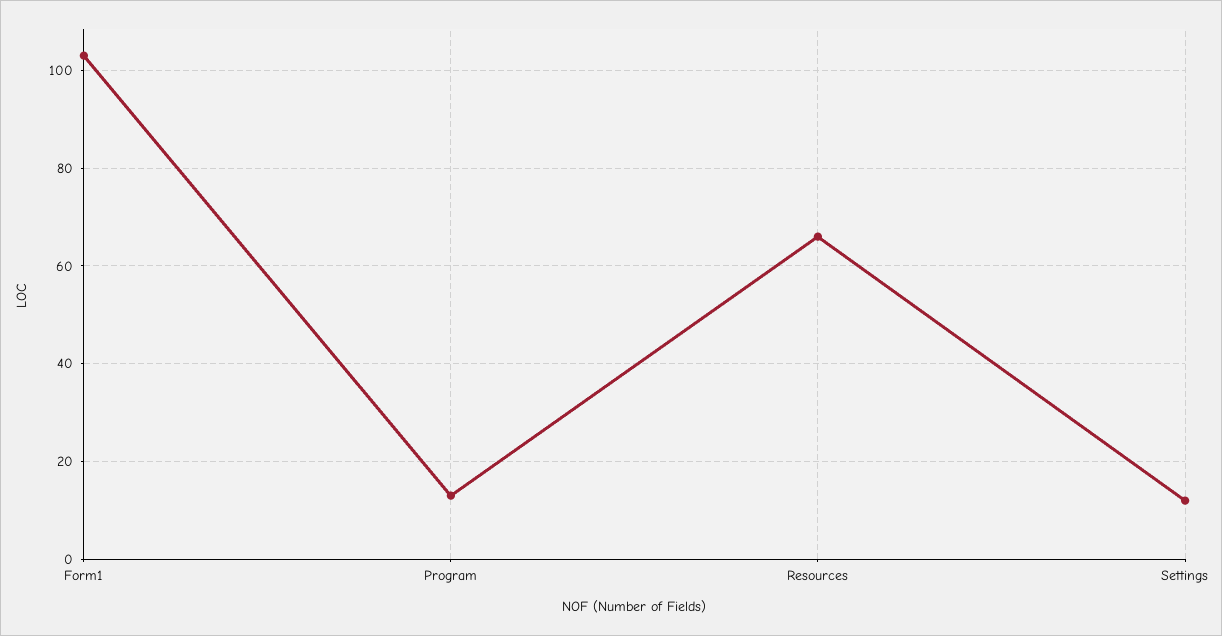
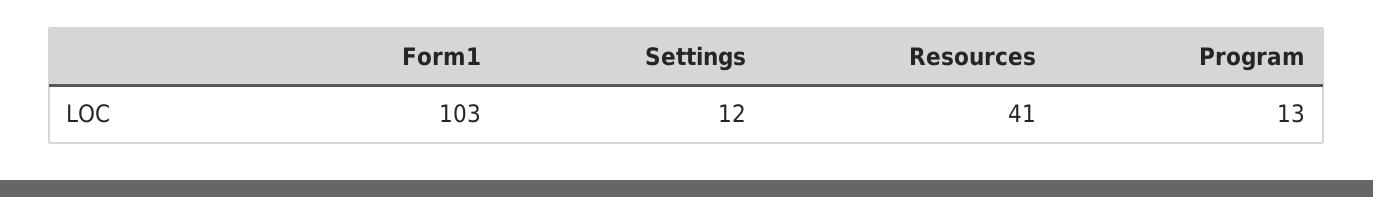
Resources: 65 -> 41

